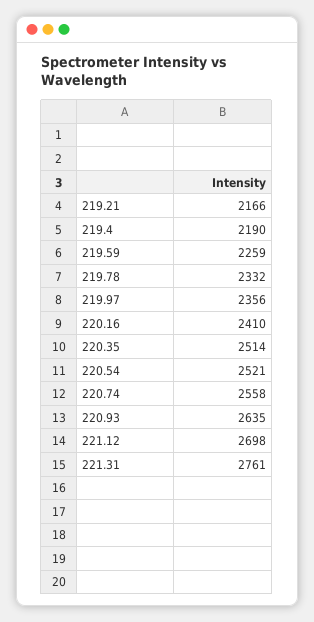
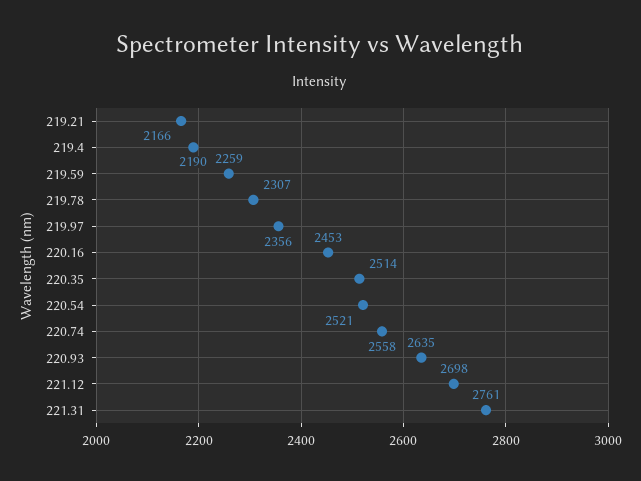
219.78: 2332 -> 2307
220.16: 2410 -> 2453

